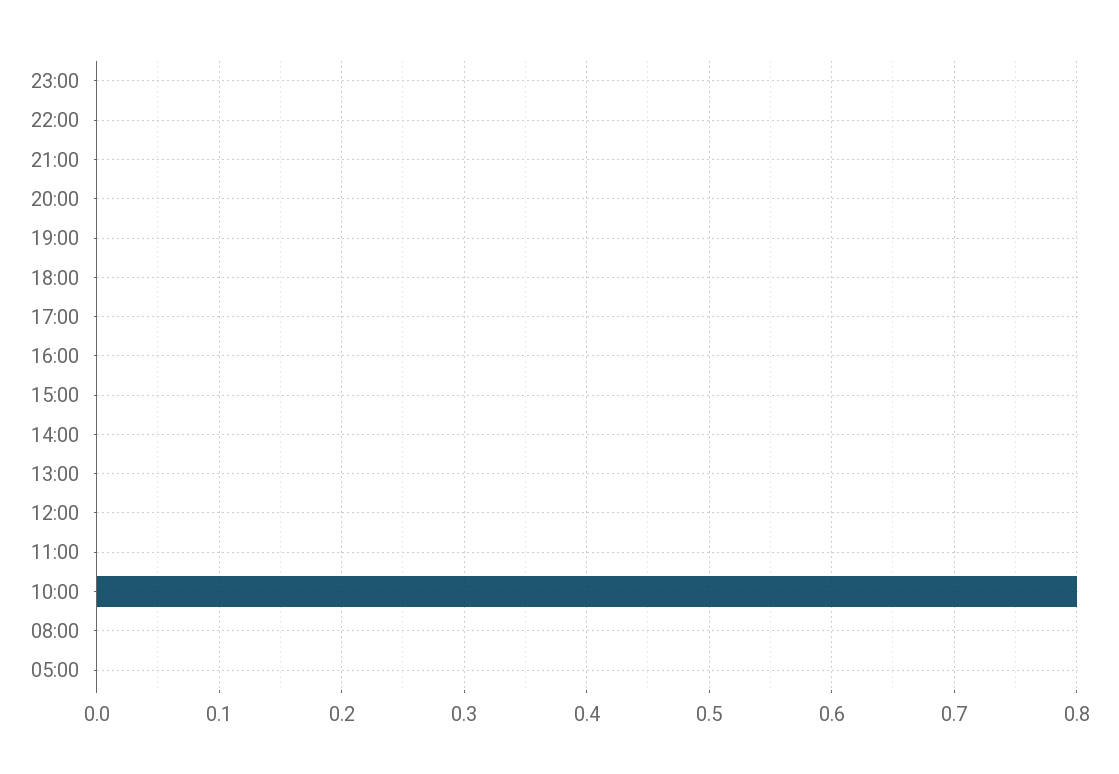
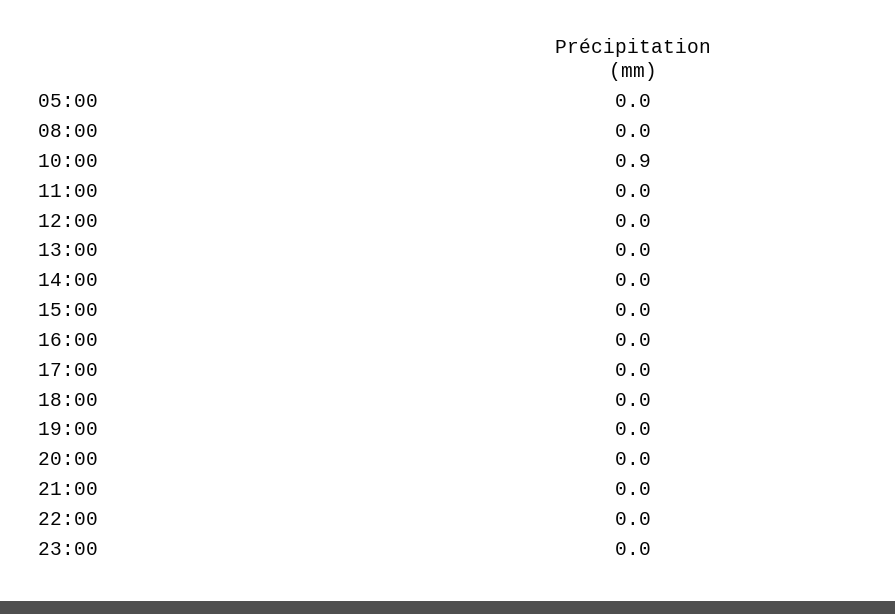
10:00: 0.8 -> 0.9

